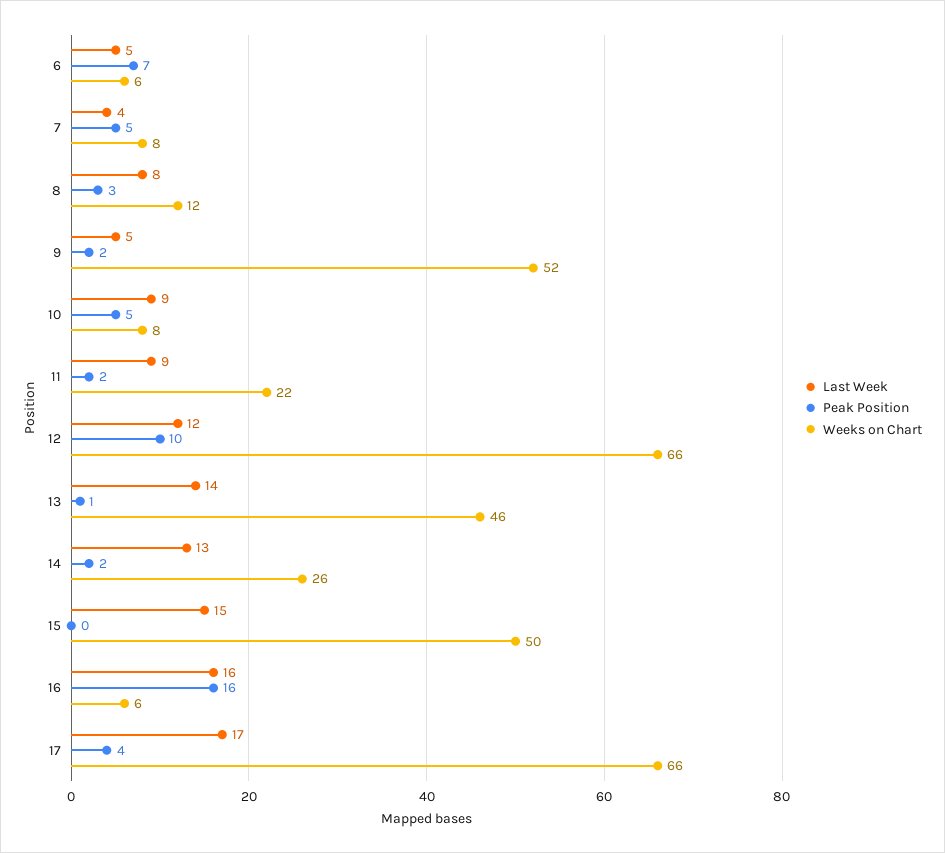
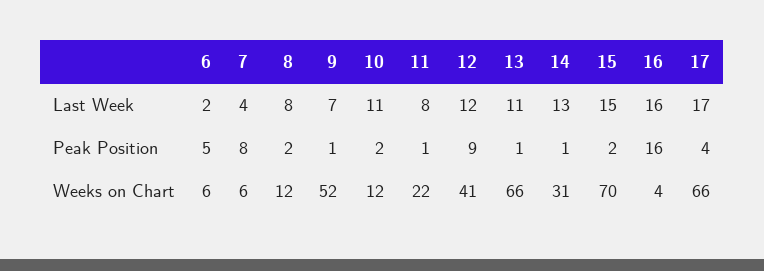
Last Week, 6: 5 -> 2
Peak Position, 6: 7 -> 5
Peak Position, 7: 5 -> 8
Weeks on Chart, 7: 8 -> 6
Peak Position, 8: 3 -> 2
Last Week, 9: 5 -> 7
Peak Position, 9: 2 -> 1
Last Week, 10: 9 -> 11
Peak Position, 10: 5 -> 2
Weeks on Chart, 10: 8 -> 12
Last Week, 11: 9 -> 8
Peak Position, 11: 2 -> 1
Peak Position, 12: 10 -> 9
Weeks on Chart, 12: 66 -> 41
Last Week, 13: 14 -> 11
Weeks on Chart, 13: 46 -> 66
Peak Position, 14: 2 -> 1
Weeks on Chart, 14: 26 -> 31
Peak Position, 15: 0 -> 2
Weeks on Chart, 15: 50 -> 70
Weeks on Chart, 16: 6 -> 4

